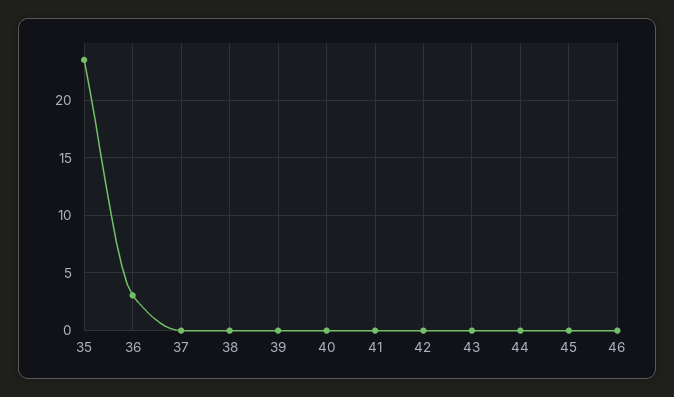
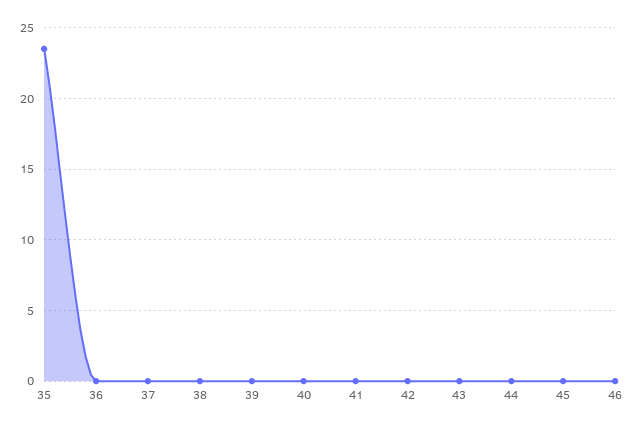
36: 3 -> 0

